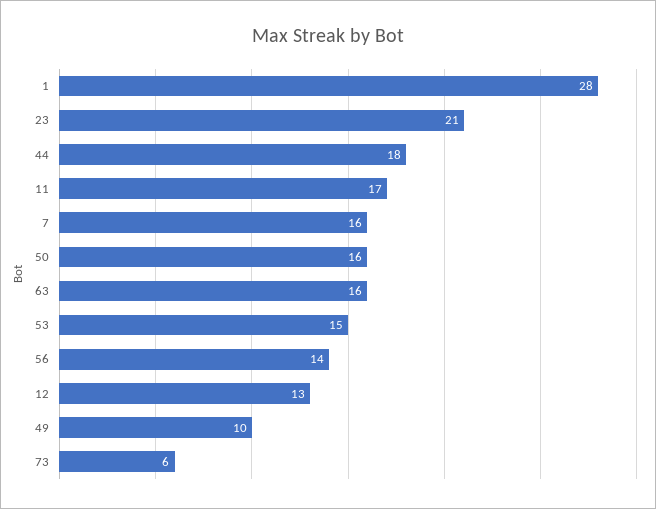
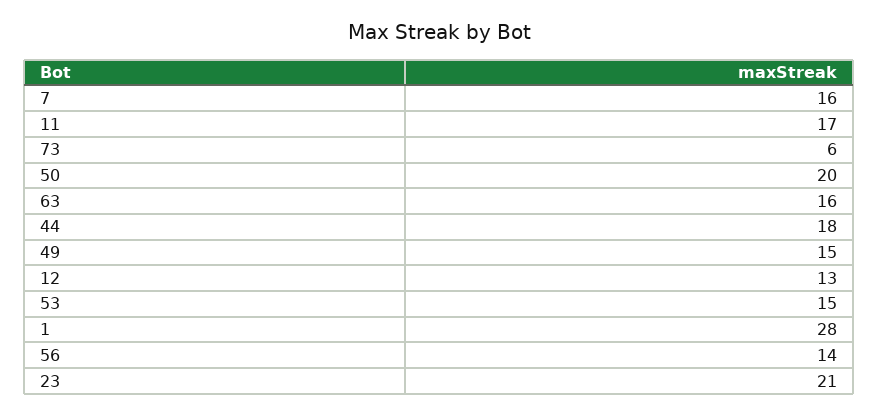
50: 16 -> 20
49: 10 -> 15

